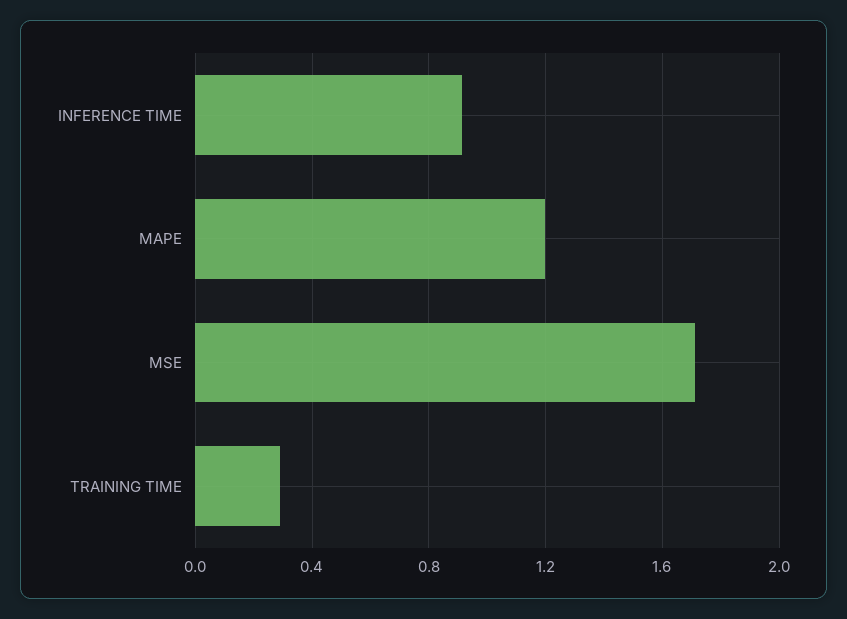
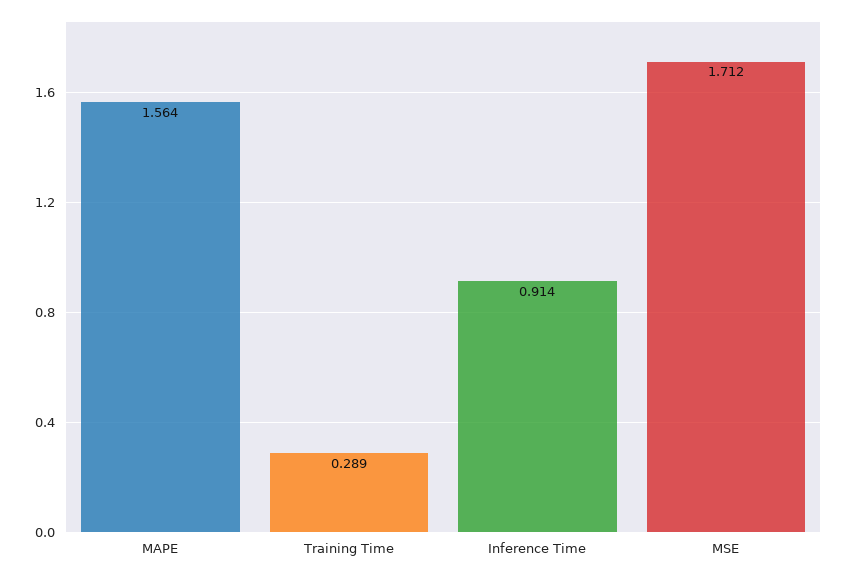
MAPE: 1.2 -> 1.564

